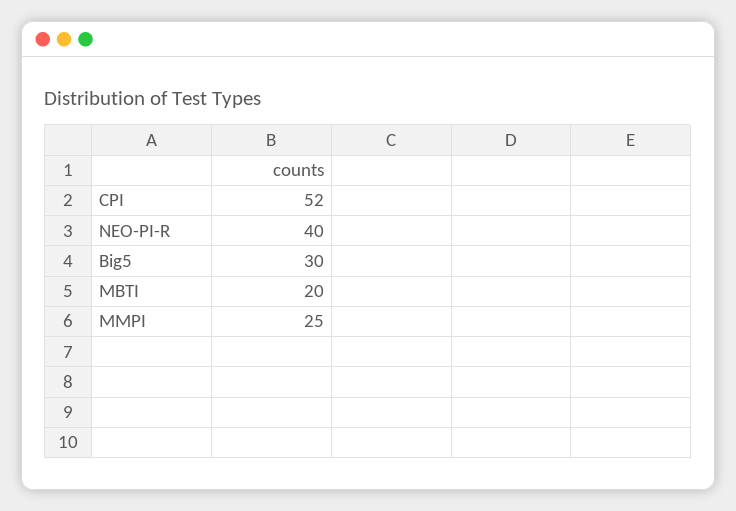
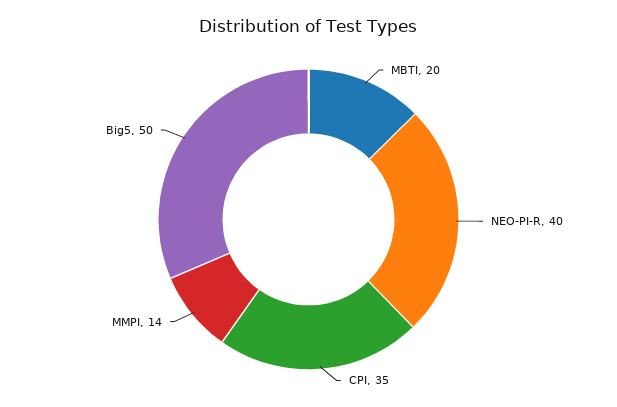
CPI: 52 -> 35
Big5: 30 -> 50
MMPI: 25 -> 14

